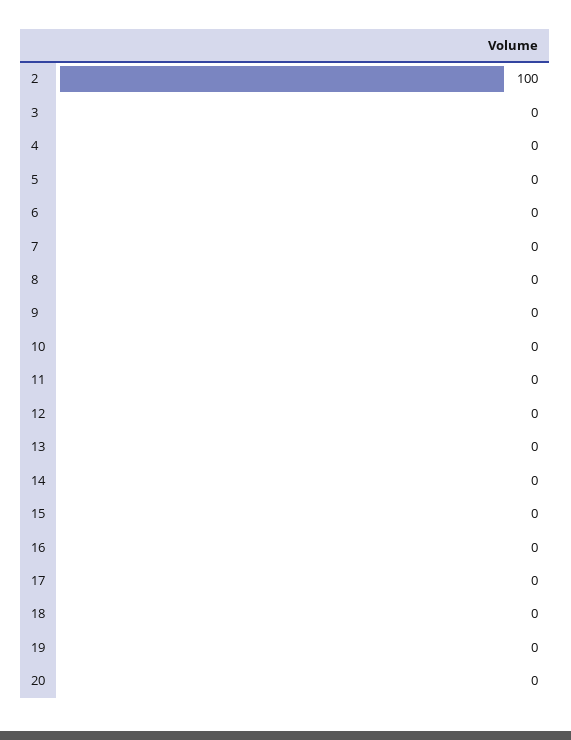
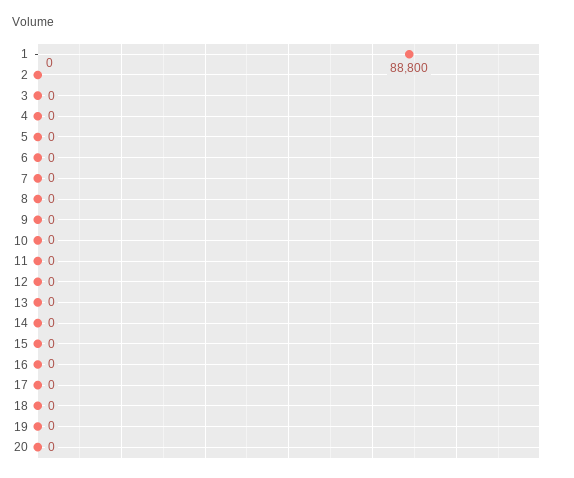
2: 100 -> 0
1: none -> 88800

